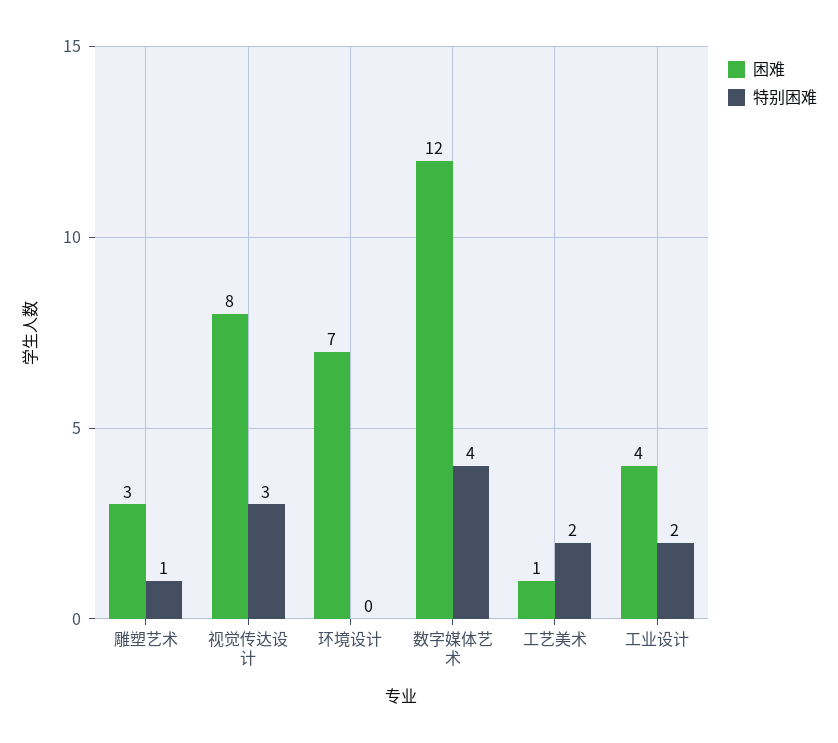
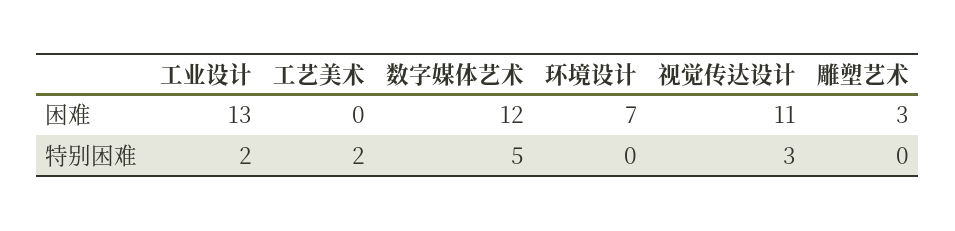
特别困难, 雕塑艺术: 1 -> 0
困难, 视觉传达设计: 8 -> 11
特别困难, 数字媒体艺术: 4 -> 5
困难, 工艺美术: 1 -> 0
困难, 工业设计: 4 -> 13

